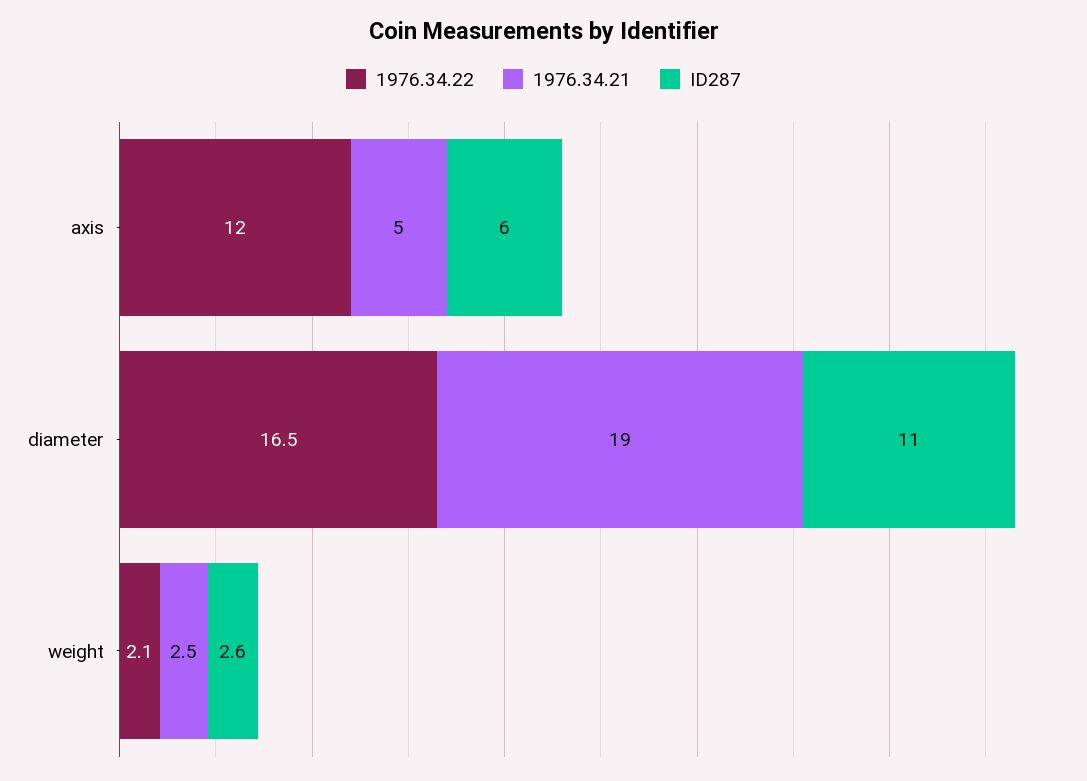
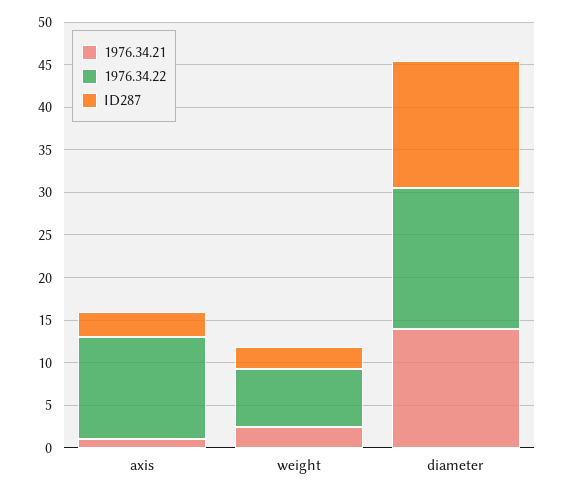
1976.34.21, axis: 5 -> 1
ID287, axis: 6 -> 3
1976.34.21, diameter: 19 -> 14
ID287, diameter: 11 -> 15
1976.34.22, weight: 2.1 -> 7

